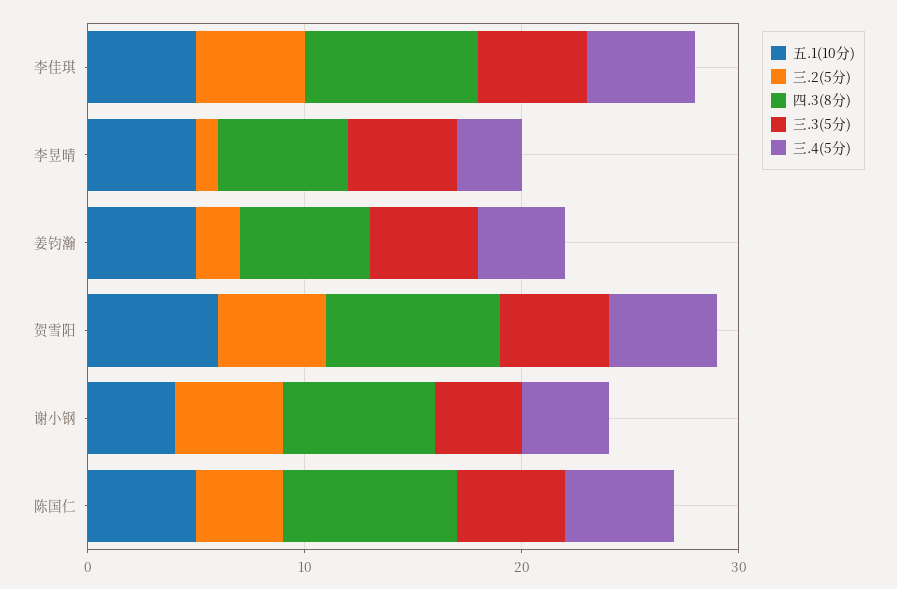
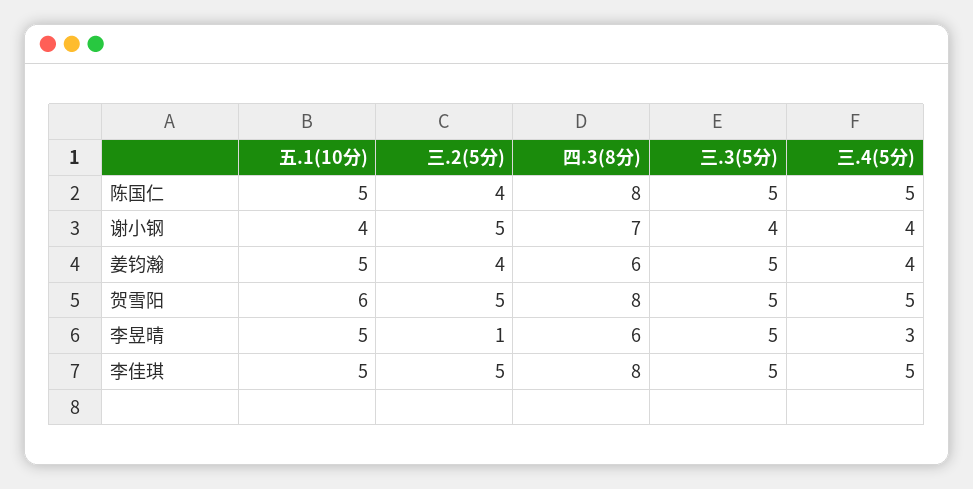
三.2(5分), 姜钧瀚: 2 -> 4

